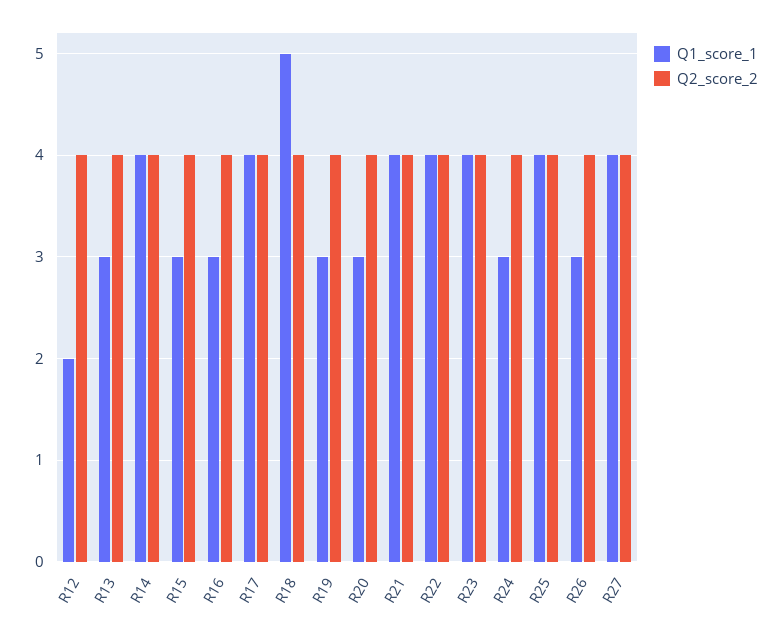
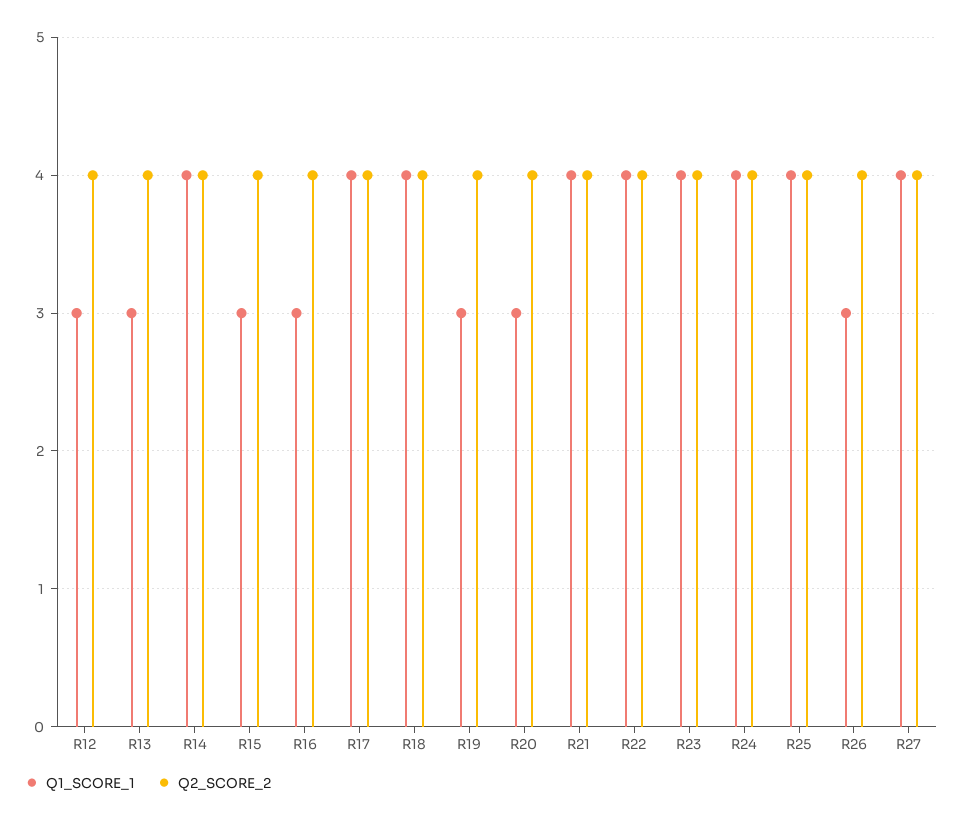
Q1_score_1, R12: 2 -> 3
Q1_score_1, R18: 5 -> 4
Q1_score_1, R24: 3 -> 4

